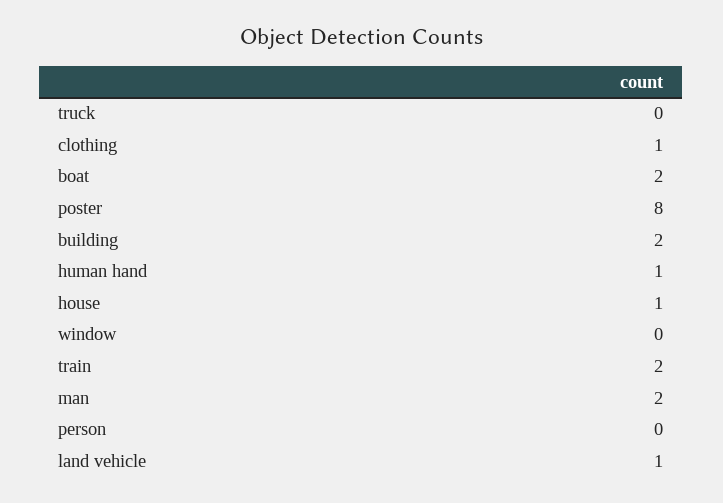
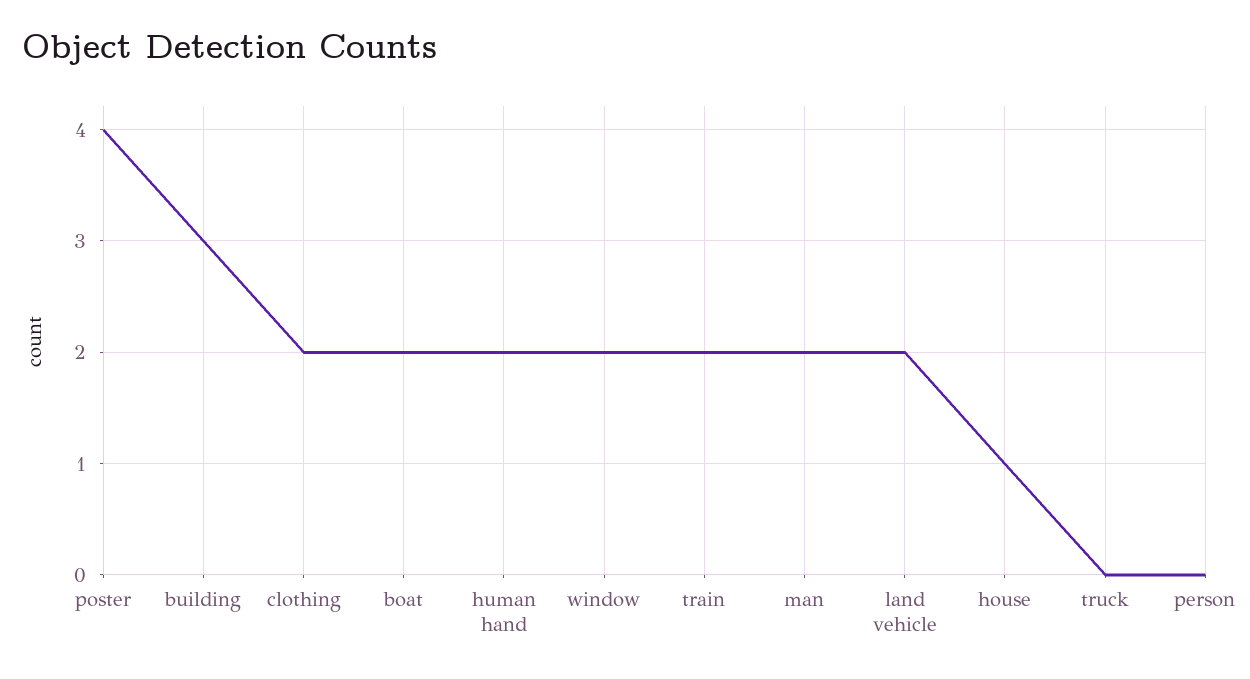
clothing: 1 -> 2
poster: 8 -> 4
building: 2 -> 3
human hand: 1 -> 2
window: 0 -> 2
land vehicle: 1 -> 2

